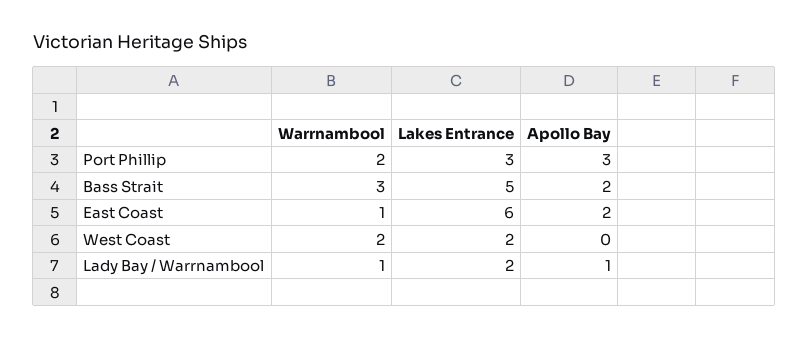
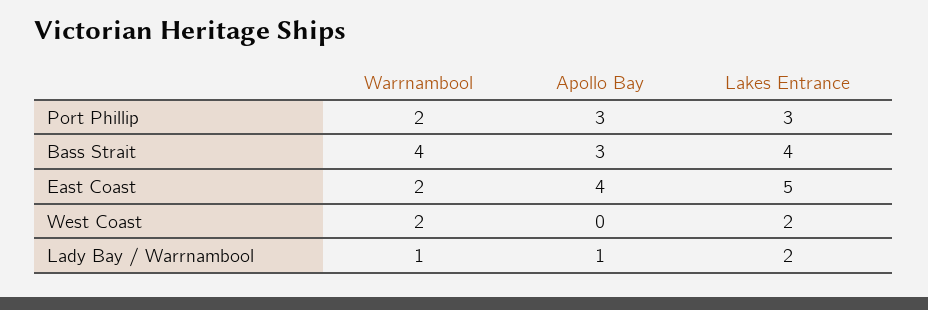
Warrnambool, Bass Strait: 3 -> 4
Lakes Entrance, Bass Strait: 5 -> 4
Apollo Bay, Bass Strait: 2 -> 3
Warrnambool, East Coast: 1 -> 2
Lakes Entrance, East Coast: 6 -> 5
Apollo Bay, East Coast: 2 -> 4

